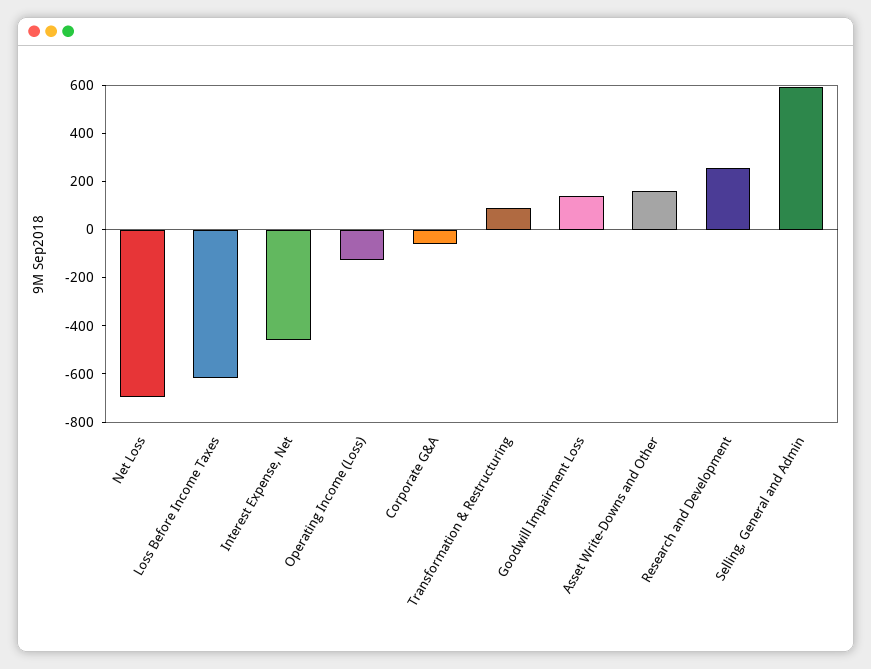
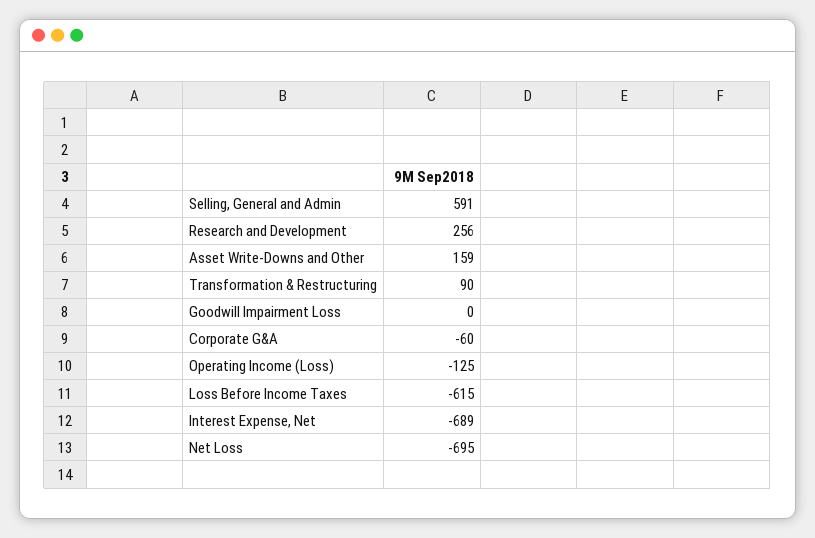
Interest Expense, Net: -450 -> -689
Goodwill Impairment Loss: 150 -> 0

